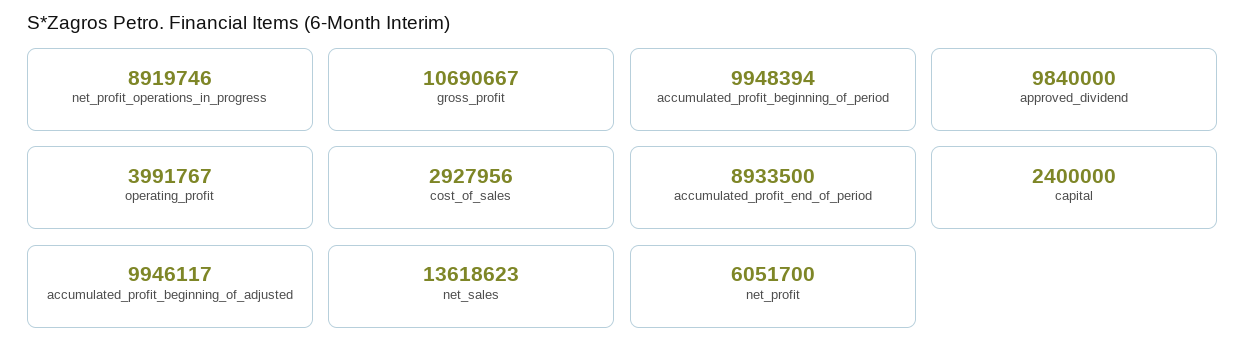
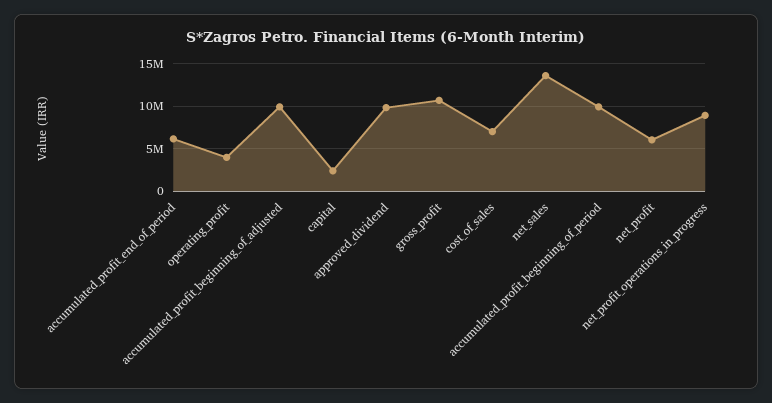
cost_of_sales: 2927956 -> 7000000
accumulated_profit_end_of_period: 8933500 -> 6000000

